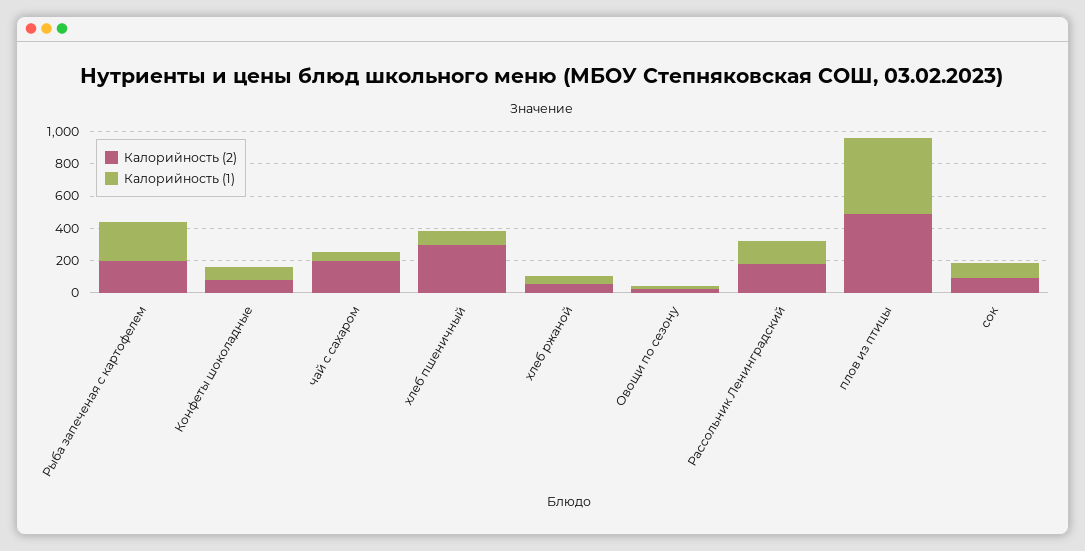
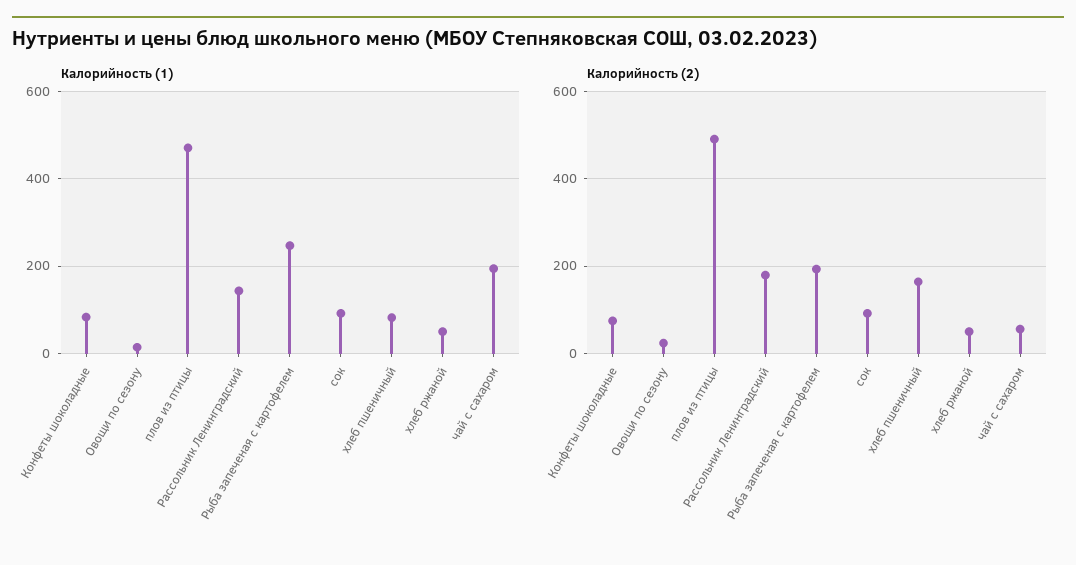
Калорийность (2), чай с сахаром: 200 -> 60
Калорийность (1), чай с сахаром: 50 -> 200
Калорийность (2), хлеб пшеничный: 300 -> 160

